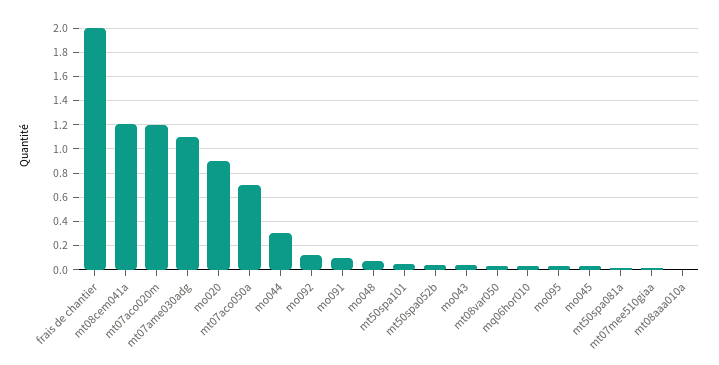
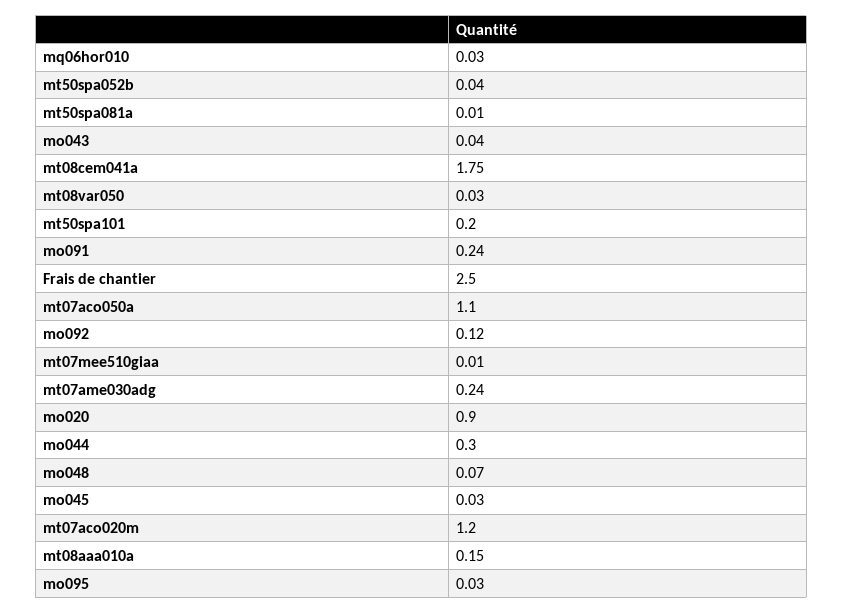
frais de chantier: 2 -> 2.5
mt08cem041a: 1.2 -> 1.75
mt07ame030adg: 1.1 -> 0.24
mt07aco050a: 0.7 -> 1.1
mo091: 0.1 -> 0.24
mt50spa101: 0.05 -> 0.2
mt08aaa010a: 0 -> 0.15

